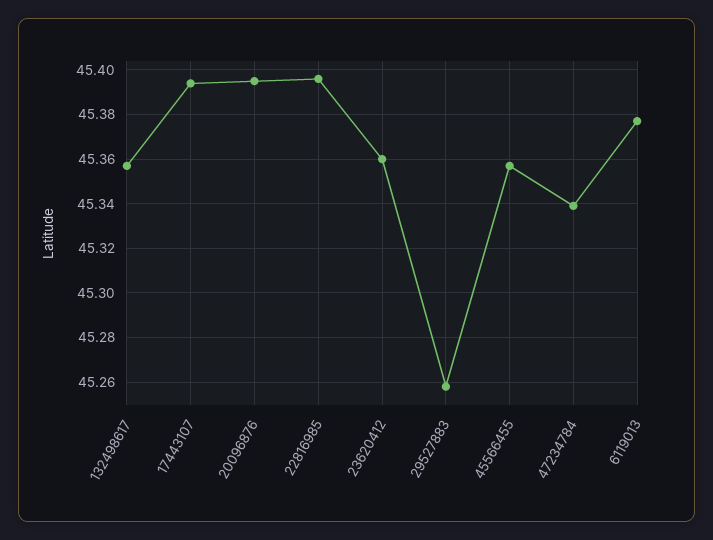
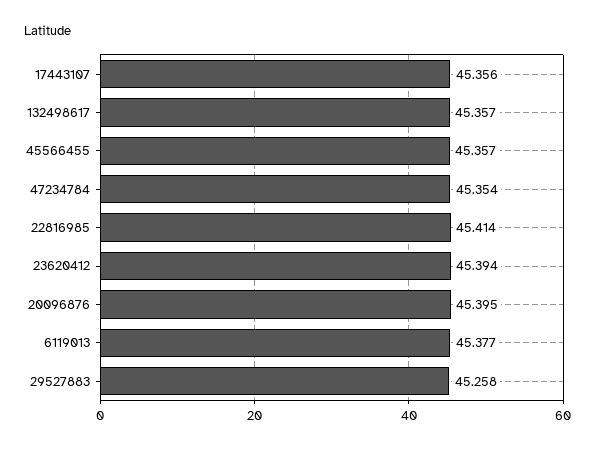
17443107: 45.395 -> 45.356
22816985: 45.395 -> 45.414
23620412: 45.36 -> 45.394
47234784: 45.34 -> 45.354

